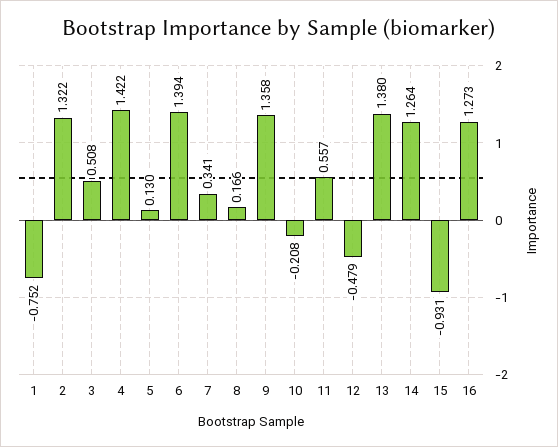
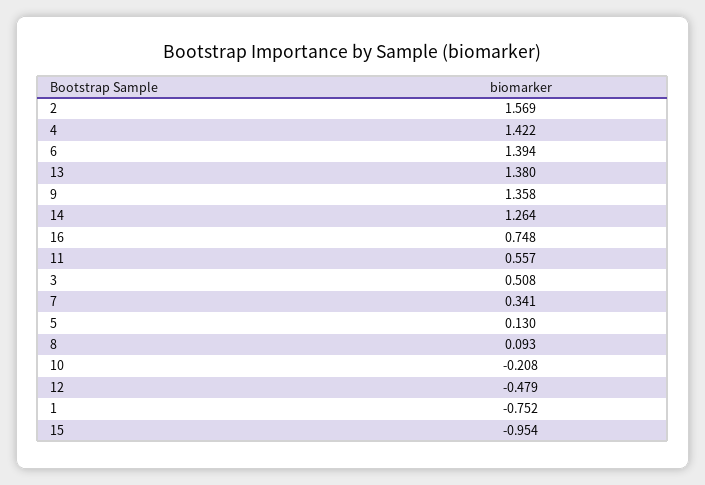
2: 1.322 -> 1.569
8: 0.166 -> 0.093
15: -0.931 -> -0.954
16: 1.273 -> 0.748

